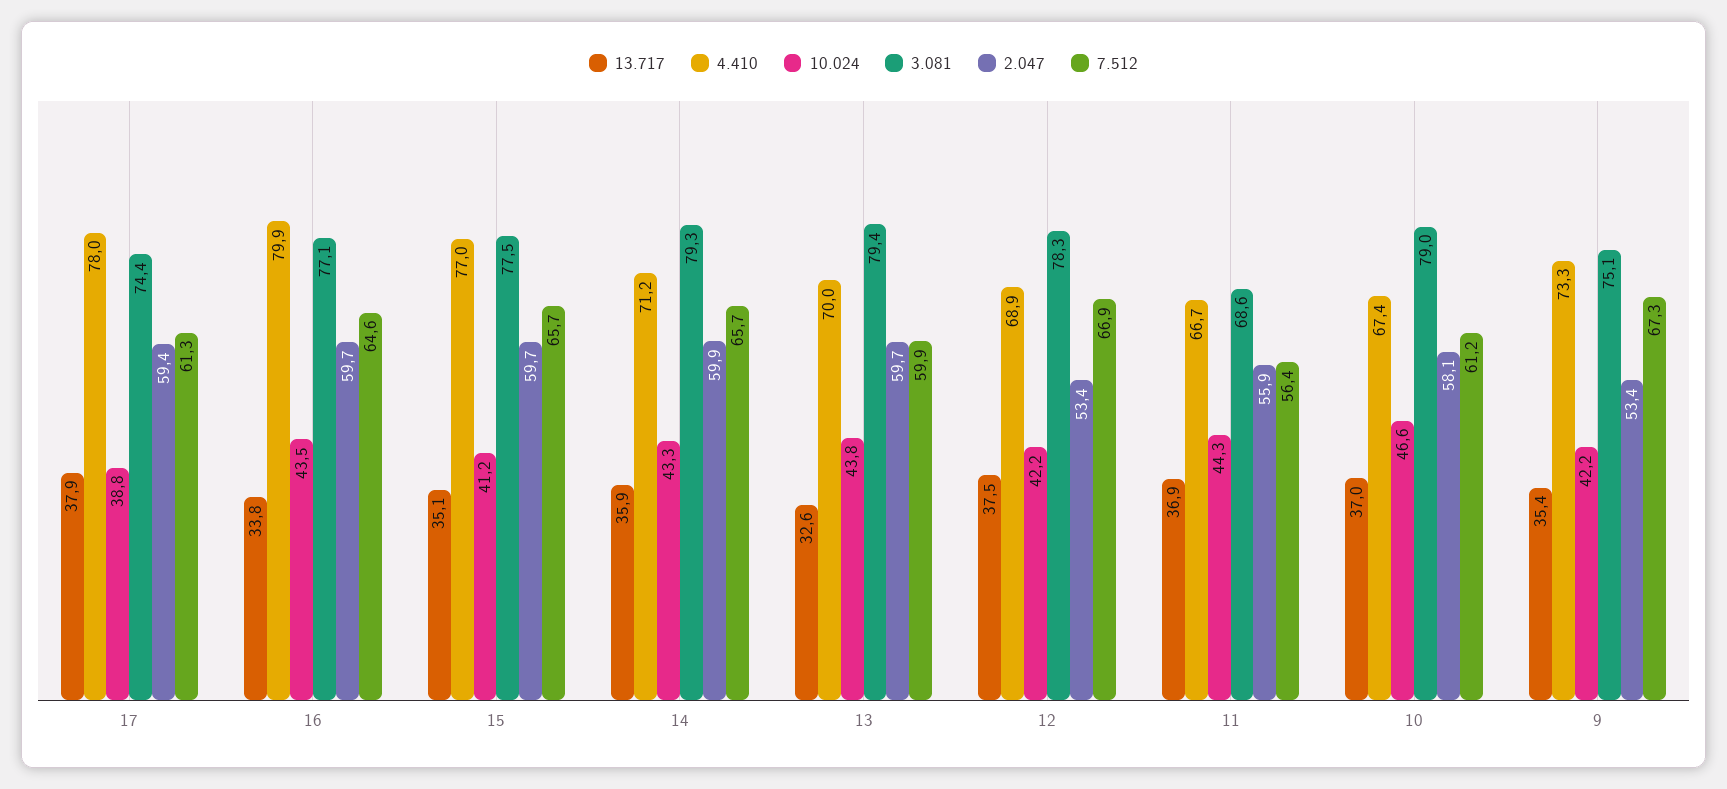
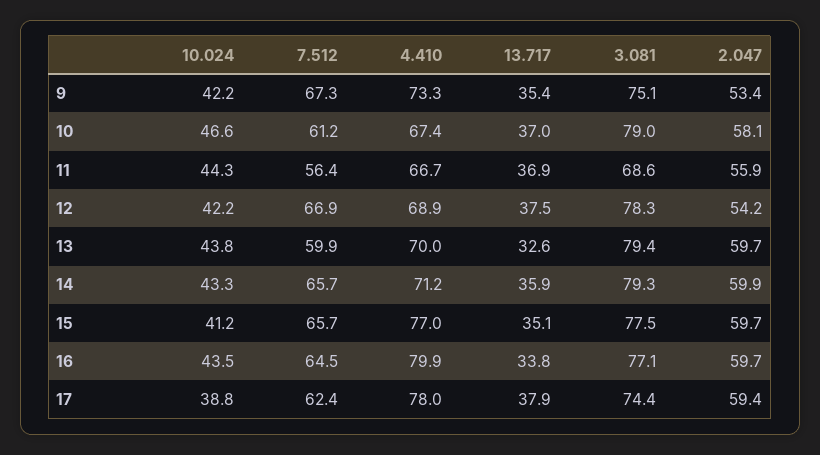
7.512, 17: 61.3 -> 62.4
7.512, 16: 64.6 -> 64.5
2.047, 12: 53.4 -> 54.2

